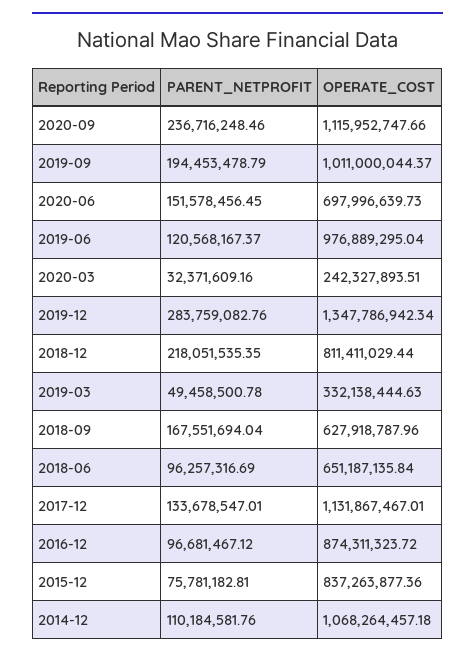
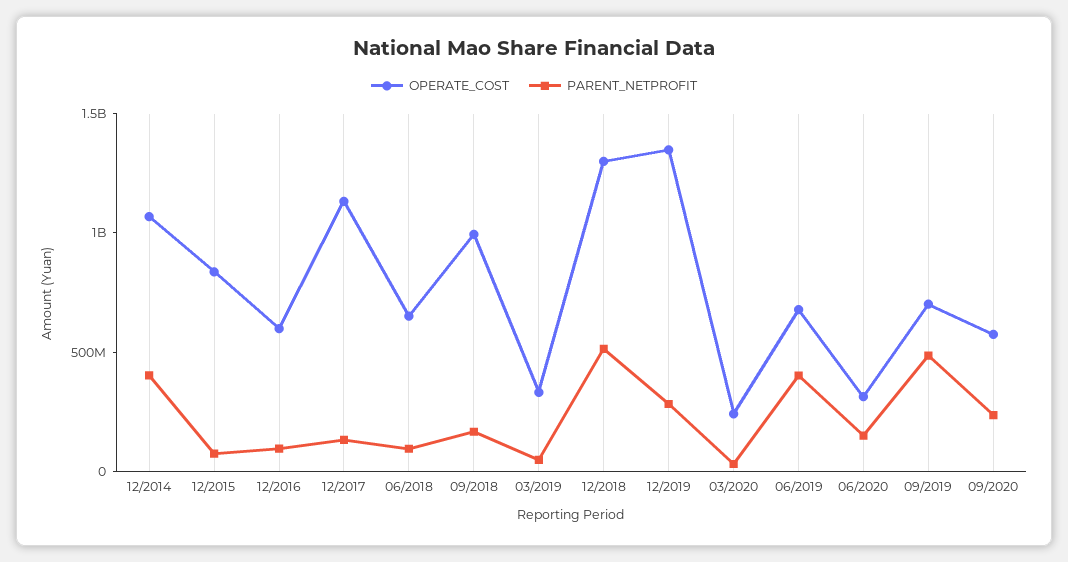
OPERATE_COST, 2020-09: 1115952747.66 -> 600000000
PARENT_NETPROFIT, 2019-09: 194453478.79 -> 500000000
OPERATE_COST, 2019-09: 1011000044.37 -> 700000000
OPERATE_COST, 2020-06: 697996639.73 -> 300000000
PARENT_NETPROFIT, 2019-06: 120568167.37 -> 400000000
OPERATE_COST, 2019-06: 976889295.04 -> 700000000
PARENT_NETPROFIT, 2018-12: 218051535.35 -> 500000000
OPERATE_COST, 2018-12: 811411029.44 -> 1300000000
OPERATE_COST, 2018-09: 627918787.96 -> 1000000000
OPERATE_COST, 2016-12: 874311323.72 -> 600000000
PARENT_NETPROFIT, 2014-12: 110184581.76 -> 400000000

